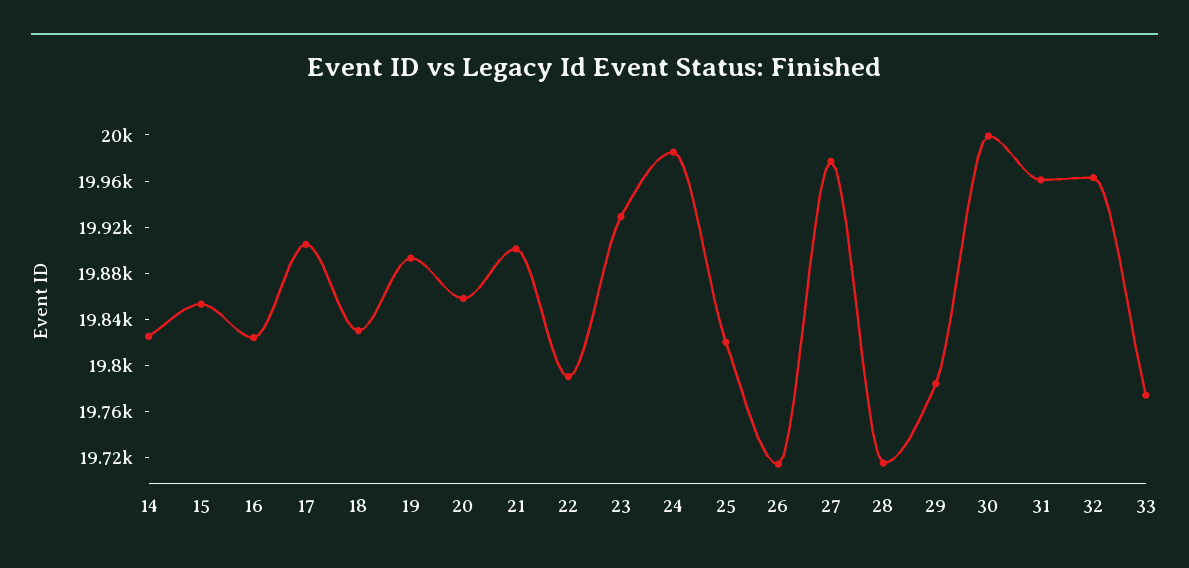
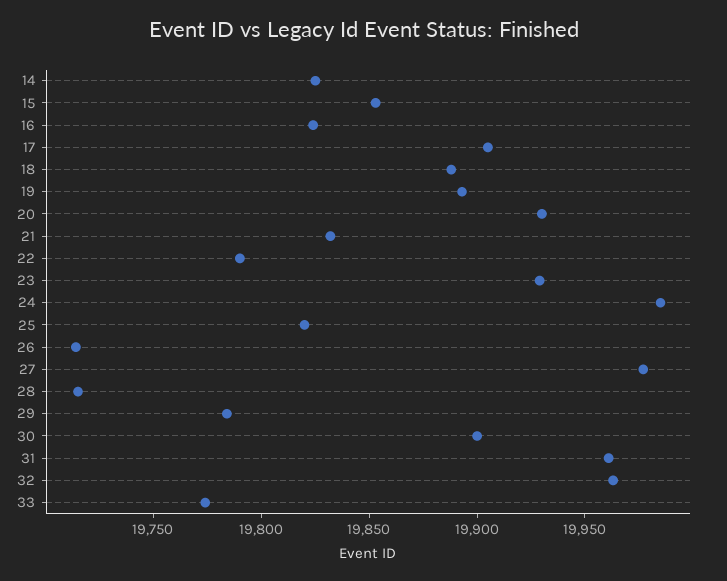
18: 19830 -> 19890
20: 19860 -> 19930
21: 19900 -> 19830
30: 20000 -> 19900

